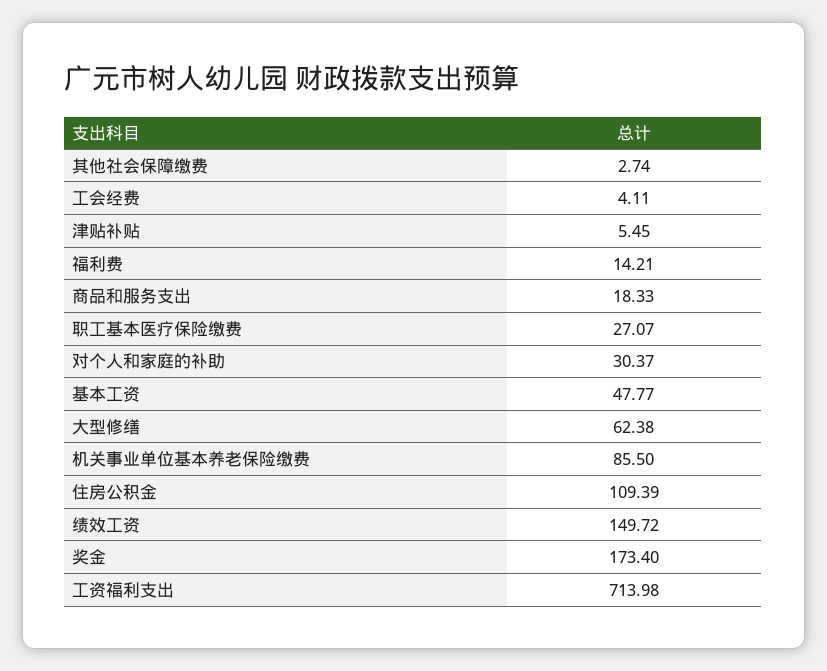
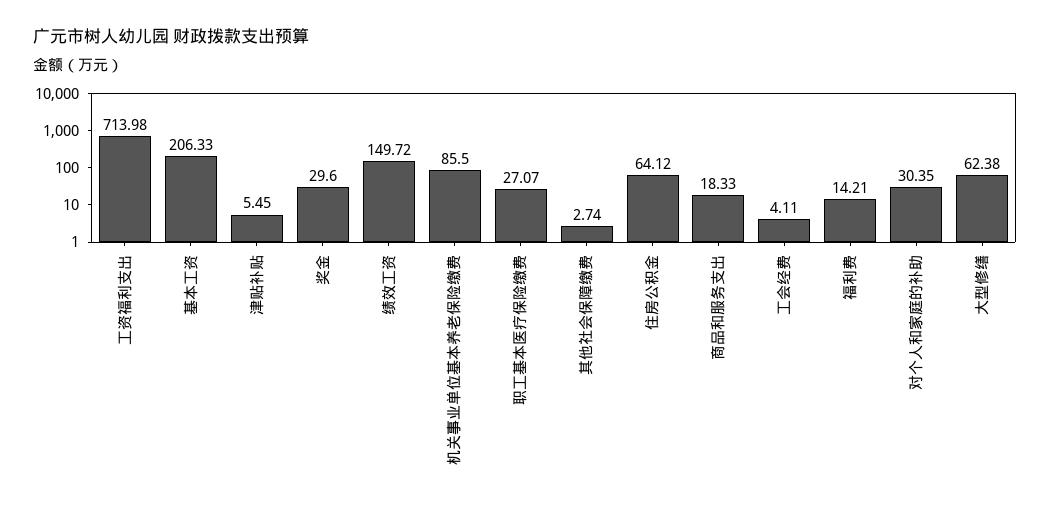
对个人和家庭的补助: 30.37 -> 30.35
基本工资: 47.77 -> 206.33
住房公积金: 109.39 -> 64.12
奖金: 173.4 -> 29.6

